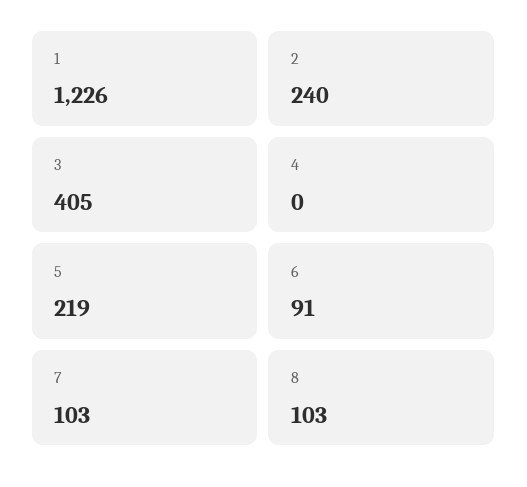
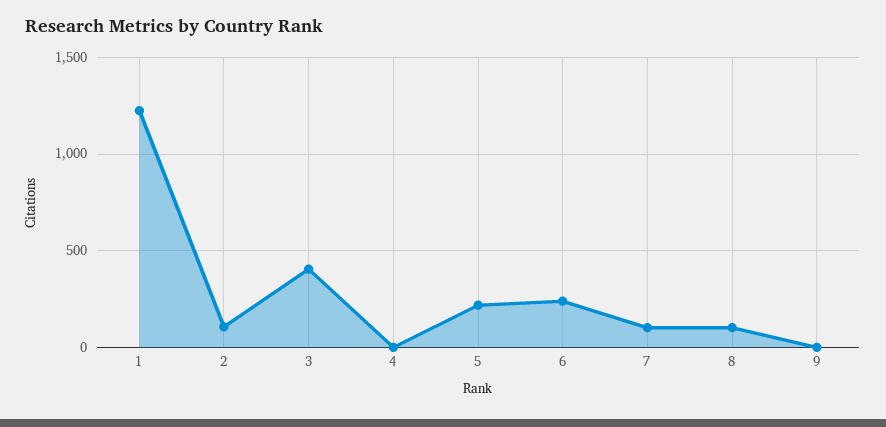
2: 240 -> 100
6: 91 -> 250
9: none -> 0

